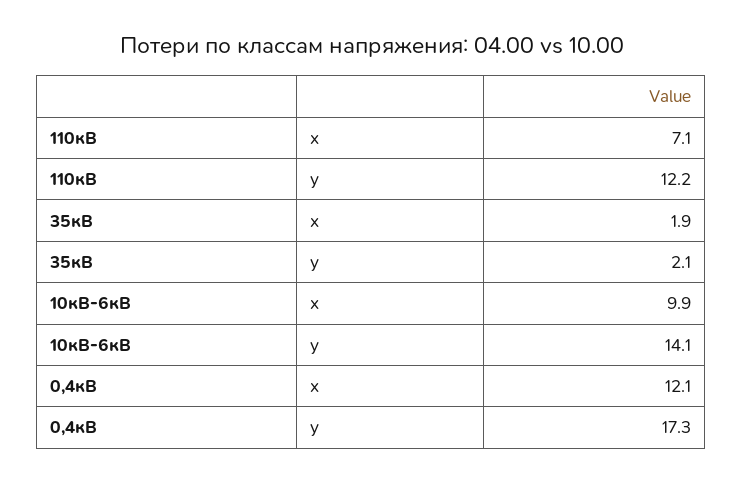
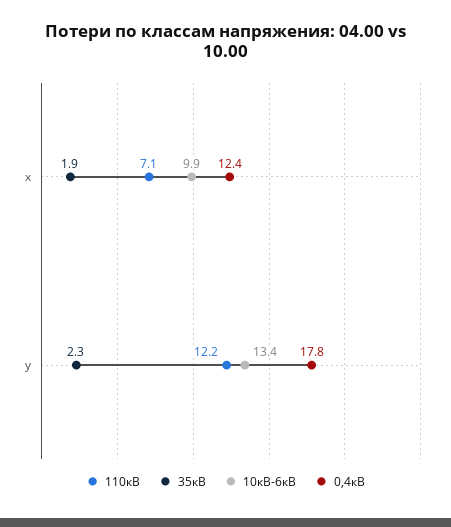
35кВ, y: 2.1 -> 2.3
10кВ-6кВ, y: 14.1 -> 13.4
0,4кВ, x: 12.1 -> 12.4
0,4кВ, y: 17.3 -> 17.8

